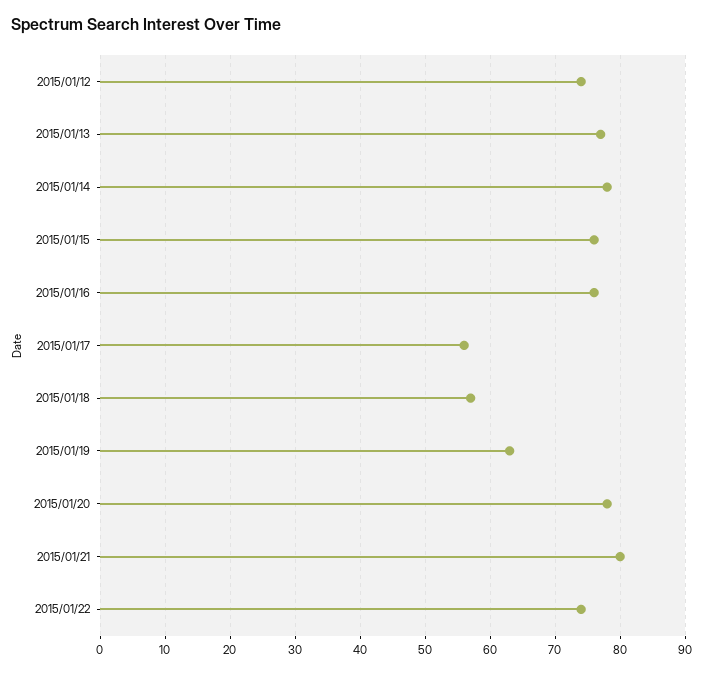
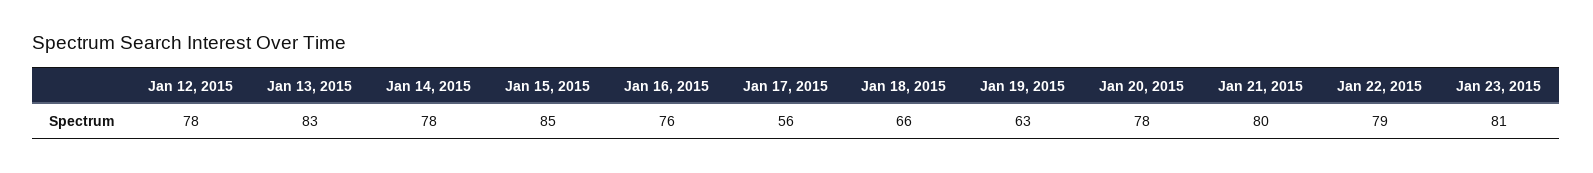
2015/01/12: 74 -> 78
2015/01/13: 77 -> 83
2015/01/15: 76 -> 85
2015/01/18: 57 -> 66
2015/01/22: 74 -> 79
Jan 23, 2015: none -> 81

